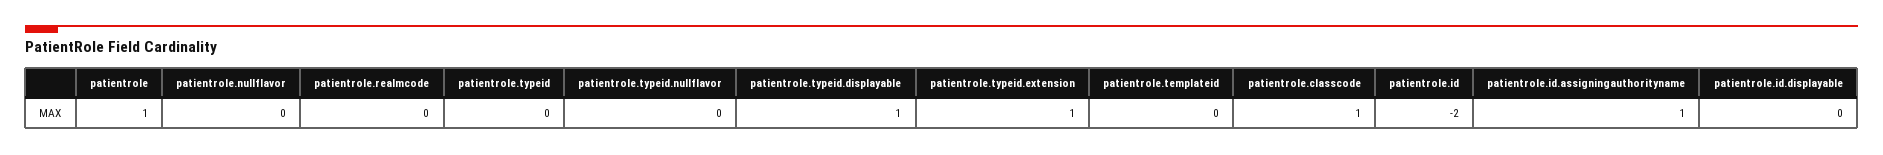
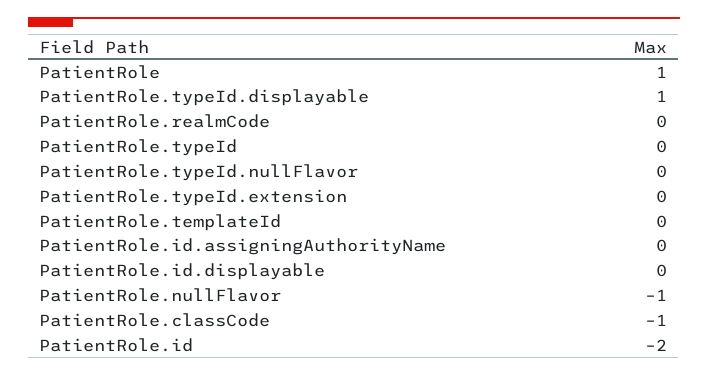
patientrole.nullflavor: 0 -> -1
patientrole.typeid.extension: 1 -> 0
patientrole.classcode: 1 -> -1
patientrole.id.assigningauthorityname: 1 -> 0

